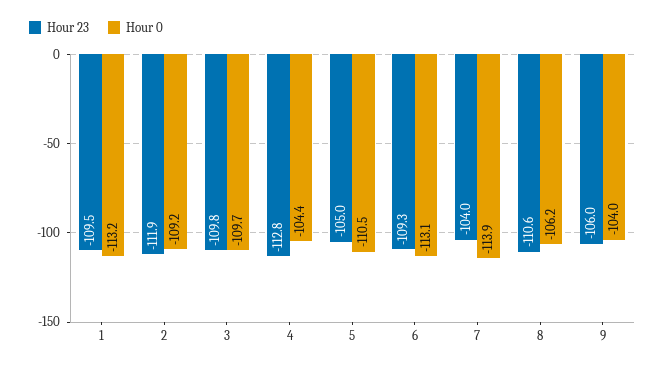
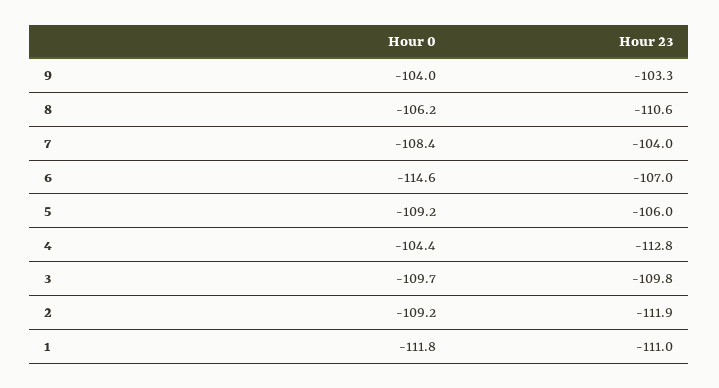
Hour 23, 1: -109.5 -> -111
Hour 0, 1: -113.2 -> -111.8
Hour 23, 5: -105 -> -106
Hour 0, 5: -110.5 -> -109.2
Hour 23, 6: -109.3 -> -107
Hour 0, 6: -113.1 -> -114.6
Hour 0, 7: -113.9 -> -108.4
Hour 23, 9: -106 -> -103.3

